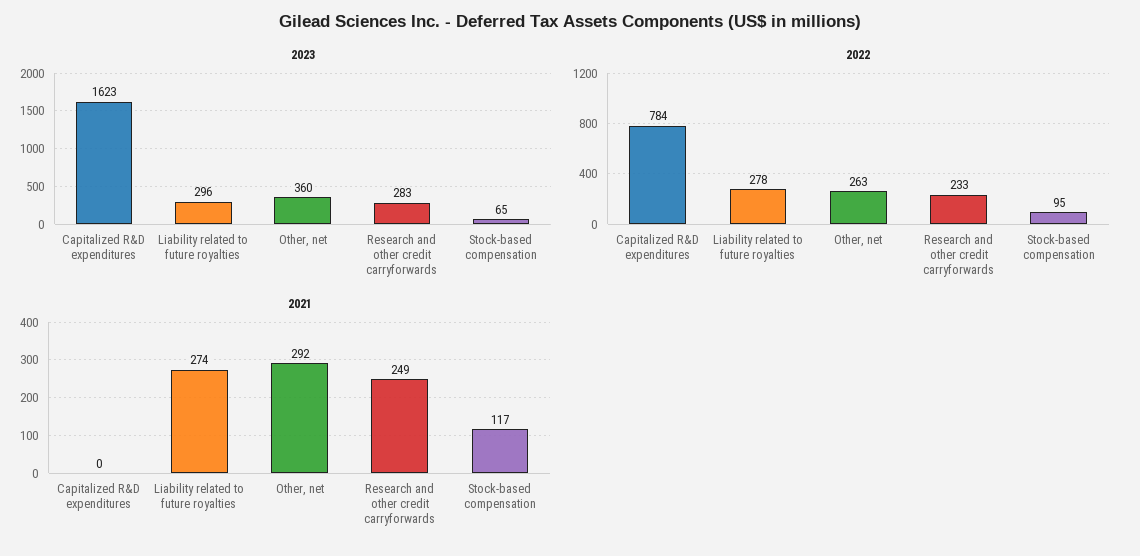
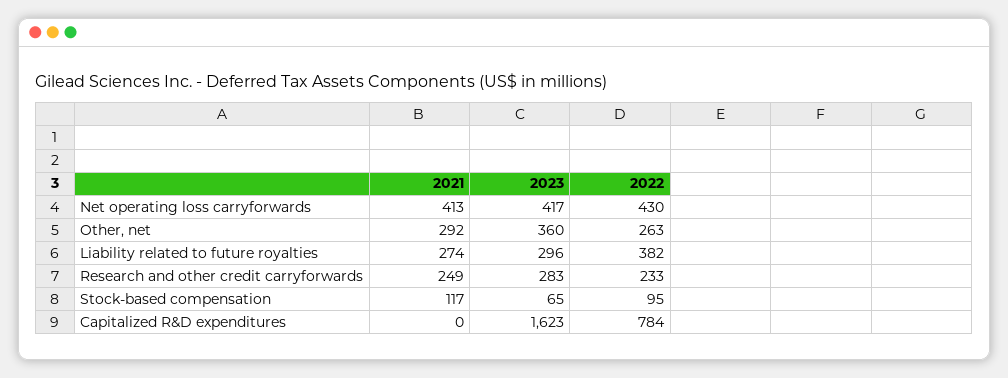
2022, Liability related to future royalties: 278 -> 382
2021, Net operating loss carryforwards: none -> 413
2023, Net operating loss carryforwards: none -> 417
2022, Net operating loss carryforwards: none -> 430

